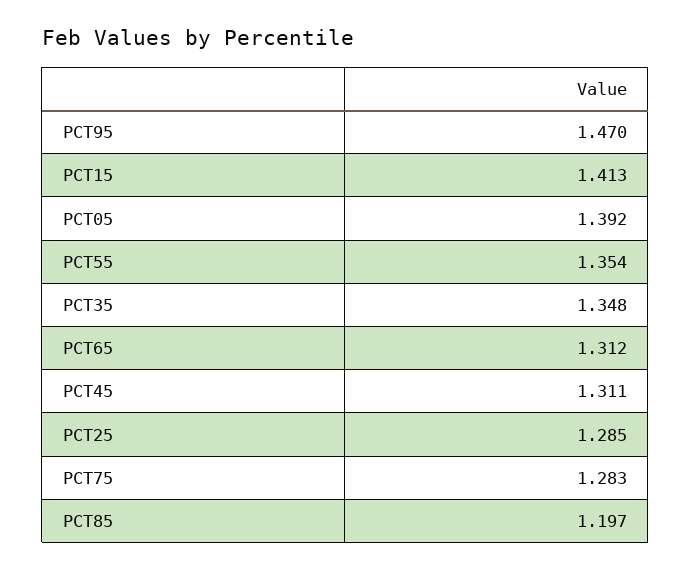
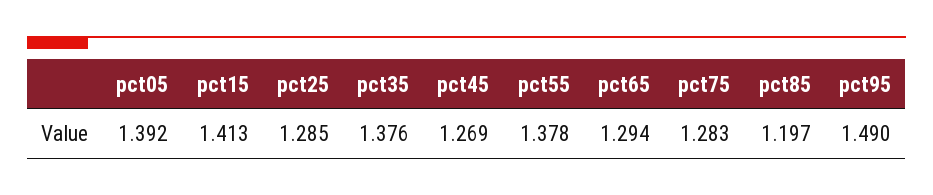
PCT95: 1.47 -> 1.49
PCT55: 1.354 -> 1.378
PCT35: 1.348 -> 1.376
PCT65: 1.312 -> 1.294
PCT45: 1.311 -> 1.269

